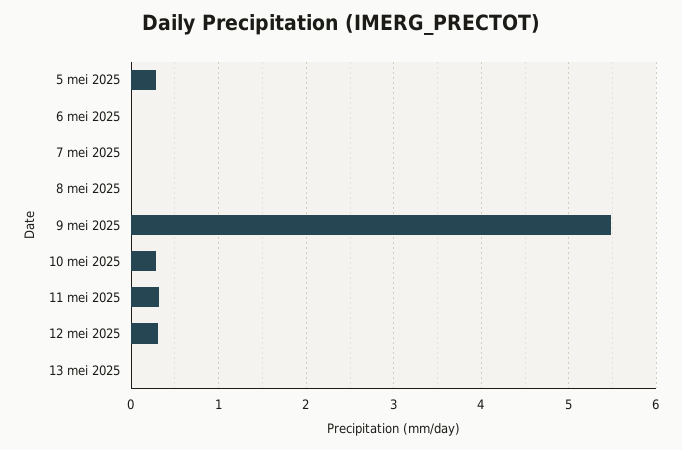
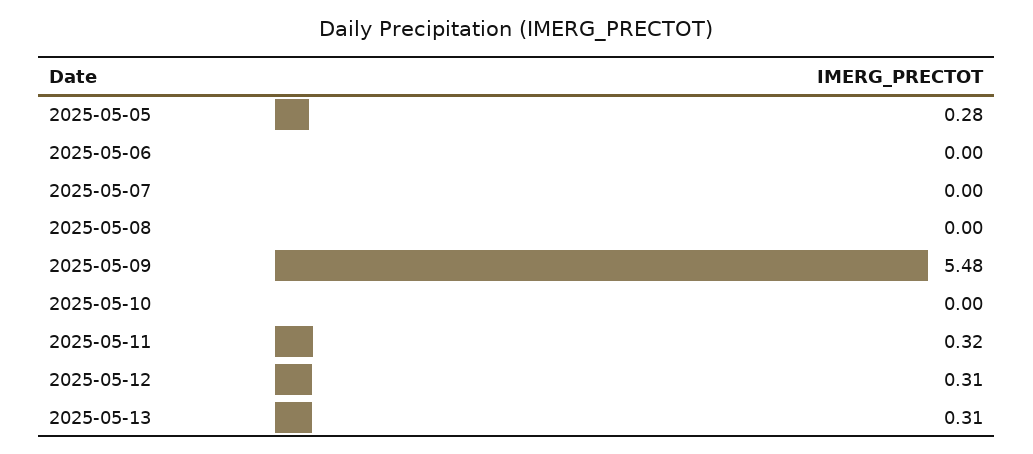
10 mei 2025: 0.3 -> 0
13 mei 2025: 0 -> 0.31

